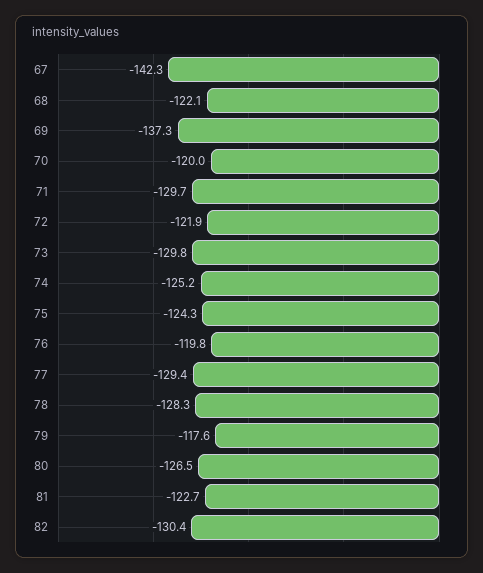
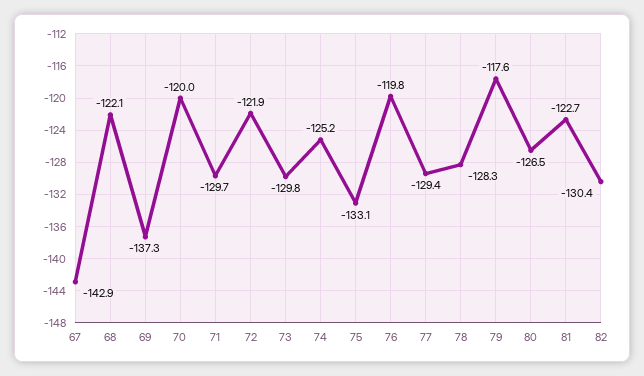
67: -142.3 -> -142.9
75: -124.3 -> -133.1

